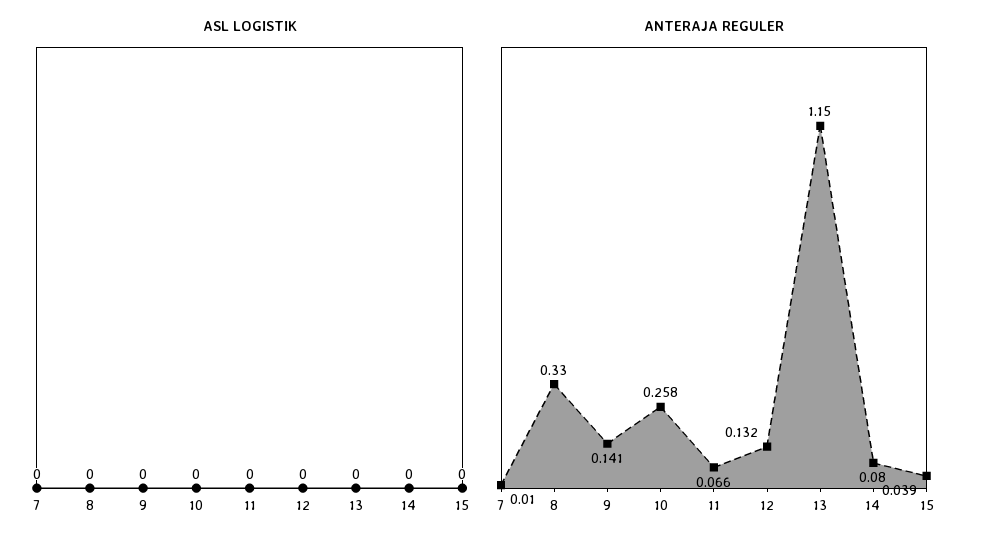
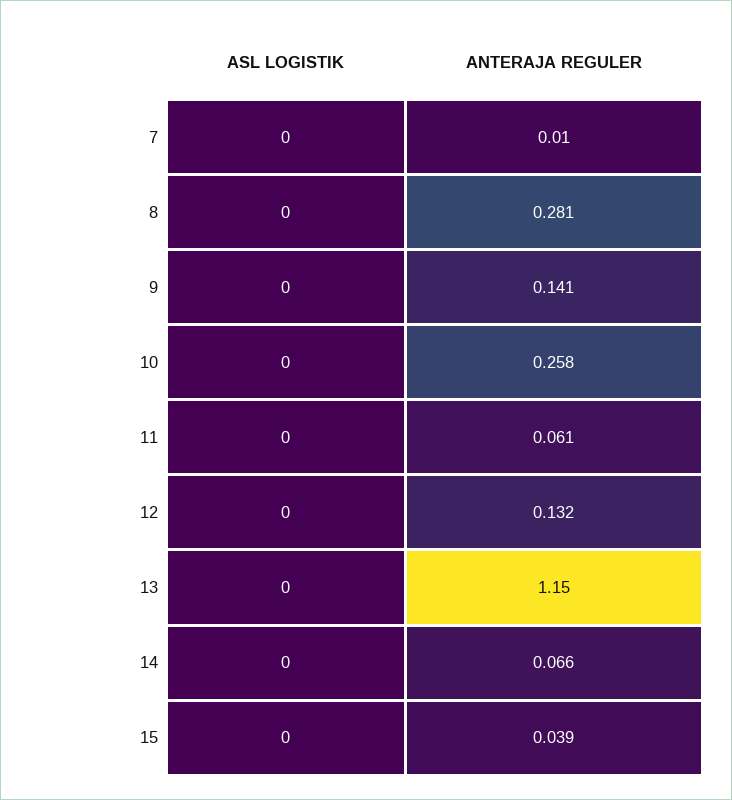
ANTERAJA REGULER, 8: 0.33 -> 0.281
ANTERAJA REGULER, 11: 0.066 -> 0.061
ANTERAJA REGULER, 14: 0.08 -> 0.066

